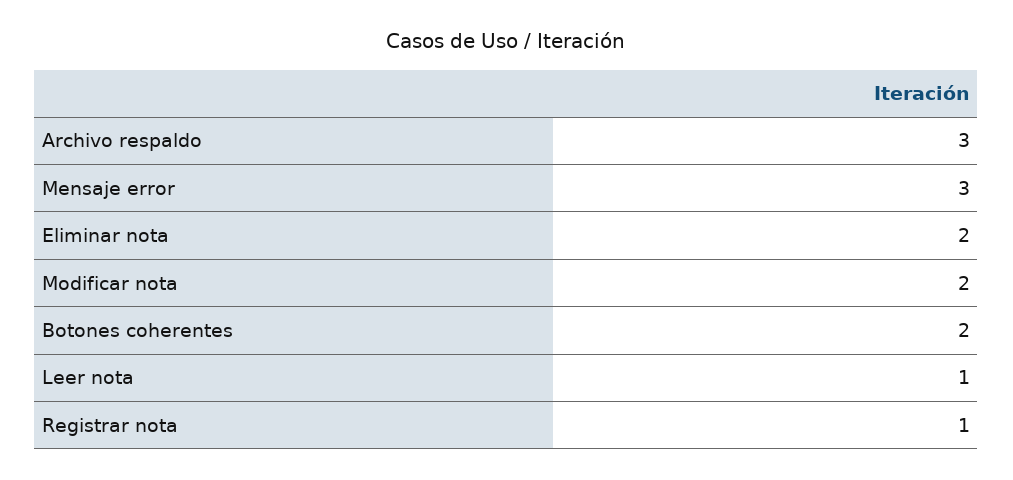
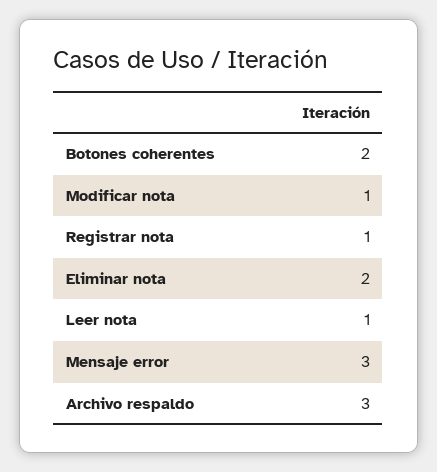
Modificar nota: 2 -> 1

